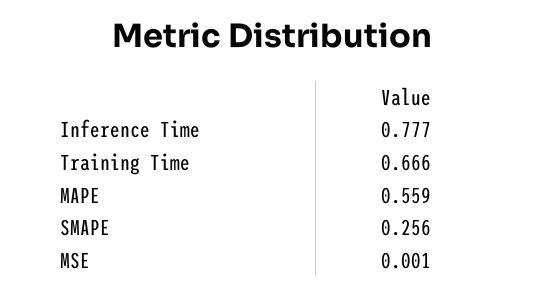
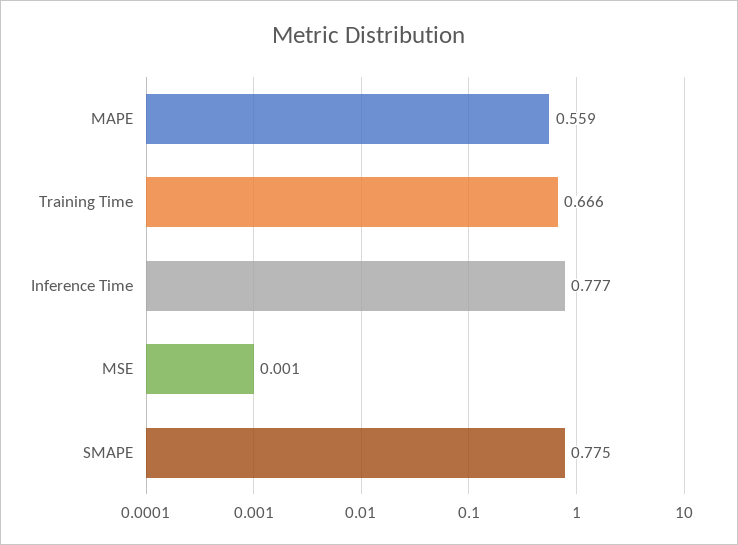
SMAPE: 0.256 -> 0.775

